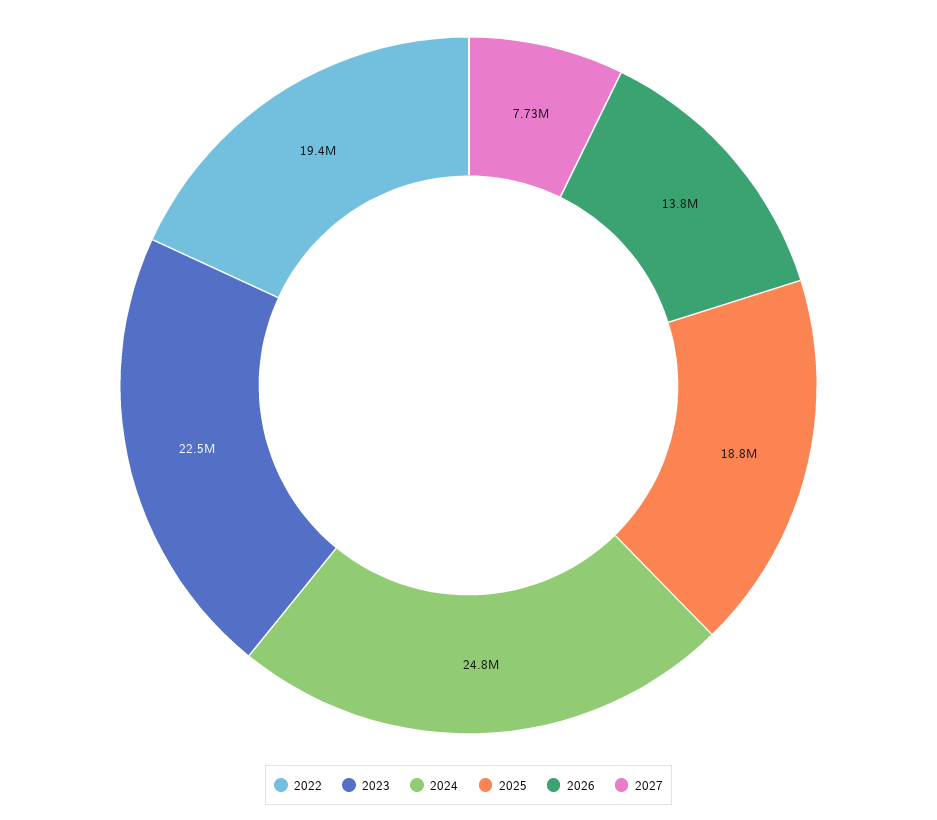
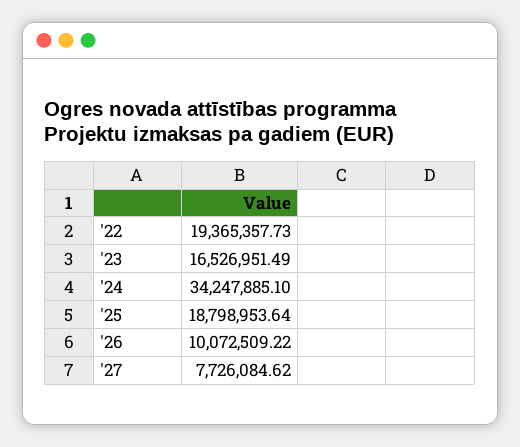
2023: 22500000 -> 16526951.49
2024: 24800000 -> 34247885.1
2026: 13800000 -> 10072509.22

